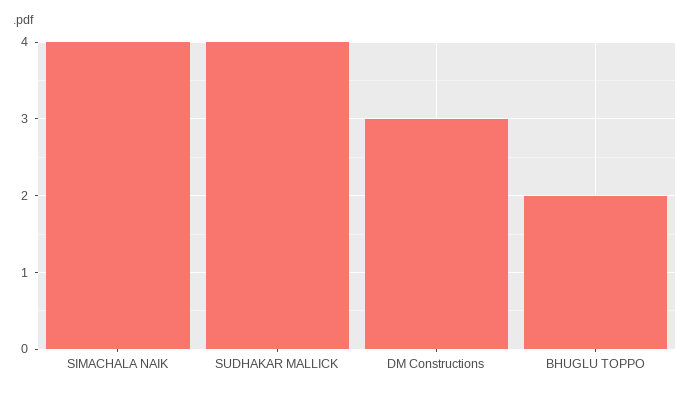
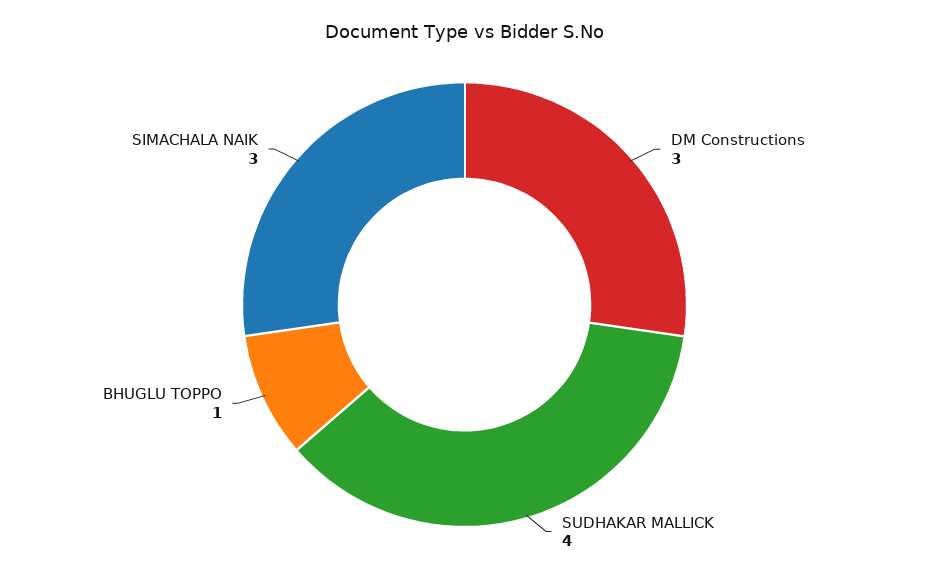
SIMACHALA NAIK: 4 -> 3
BHUGLU TOPPO: 2 -> 1

